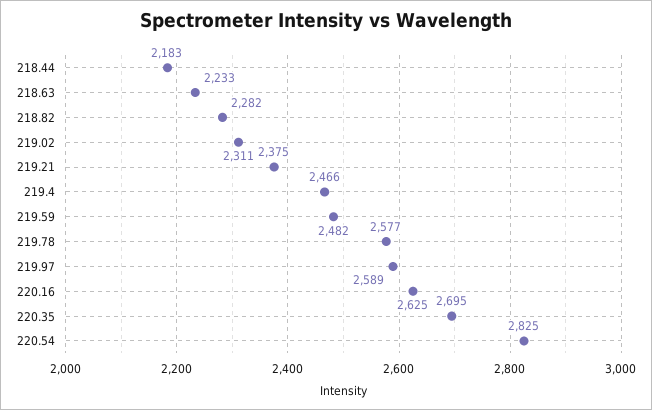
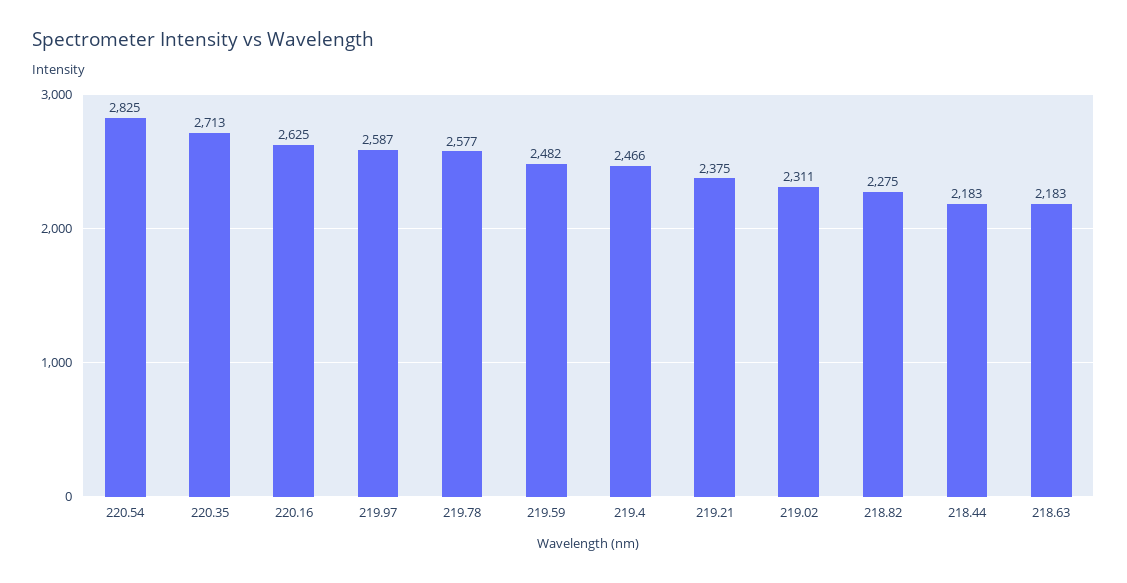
218.63: 2233 -> 2183
218.82: 2282 -> 2275
219.97: 2589 -> 2587
220.35: 2695 -> 2713

